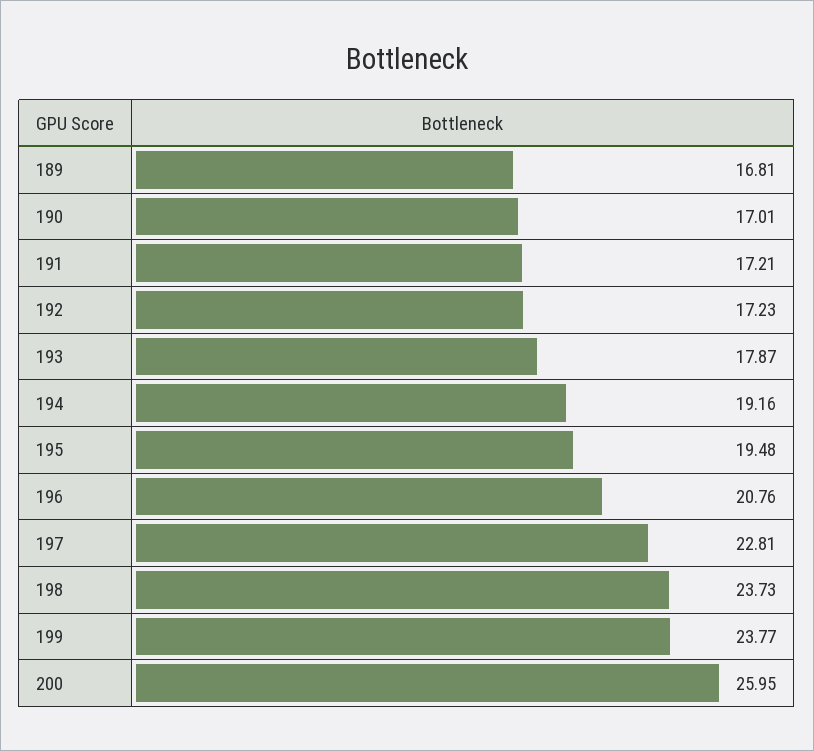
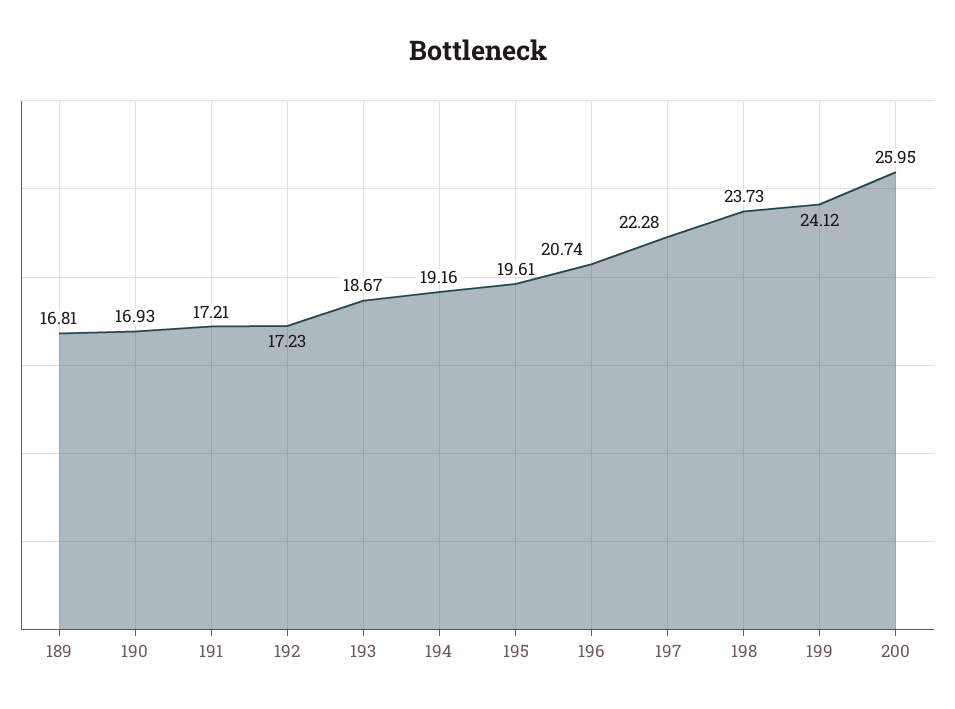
190: 17.01 -> 16.93
193: 17.87 -> 18.67
195: 19.48 -> 19.61
196: 20.76 -> 20.74
197: 22.81 -> 22.28
199: 23.77 -> 24.12

